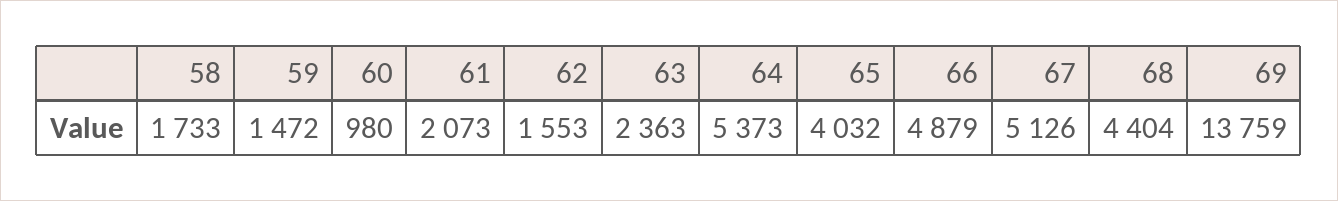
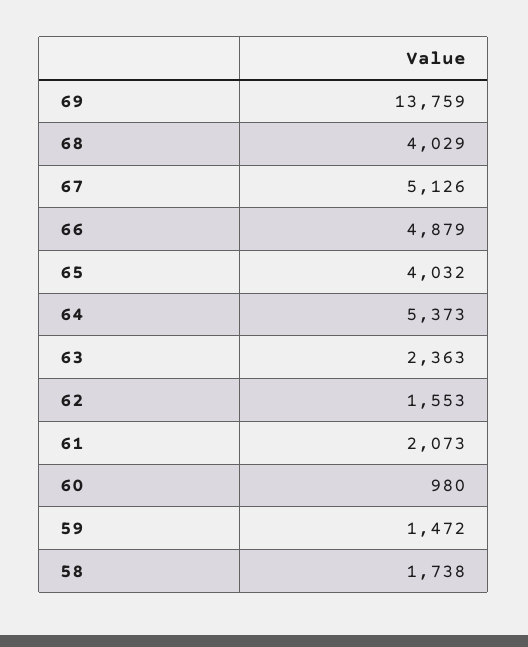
58: 1733 -> 1738
68: 4404 -> 4029

